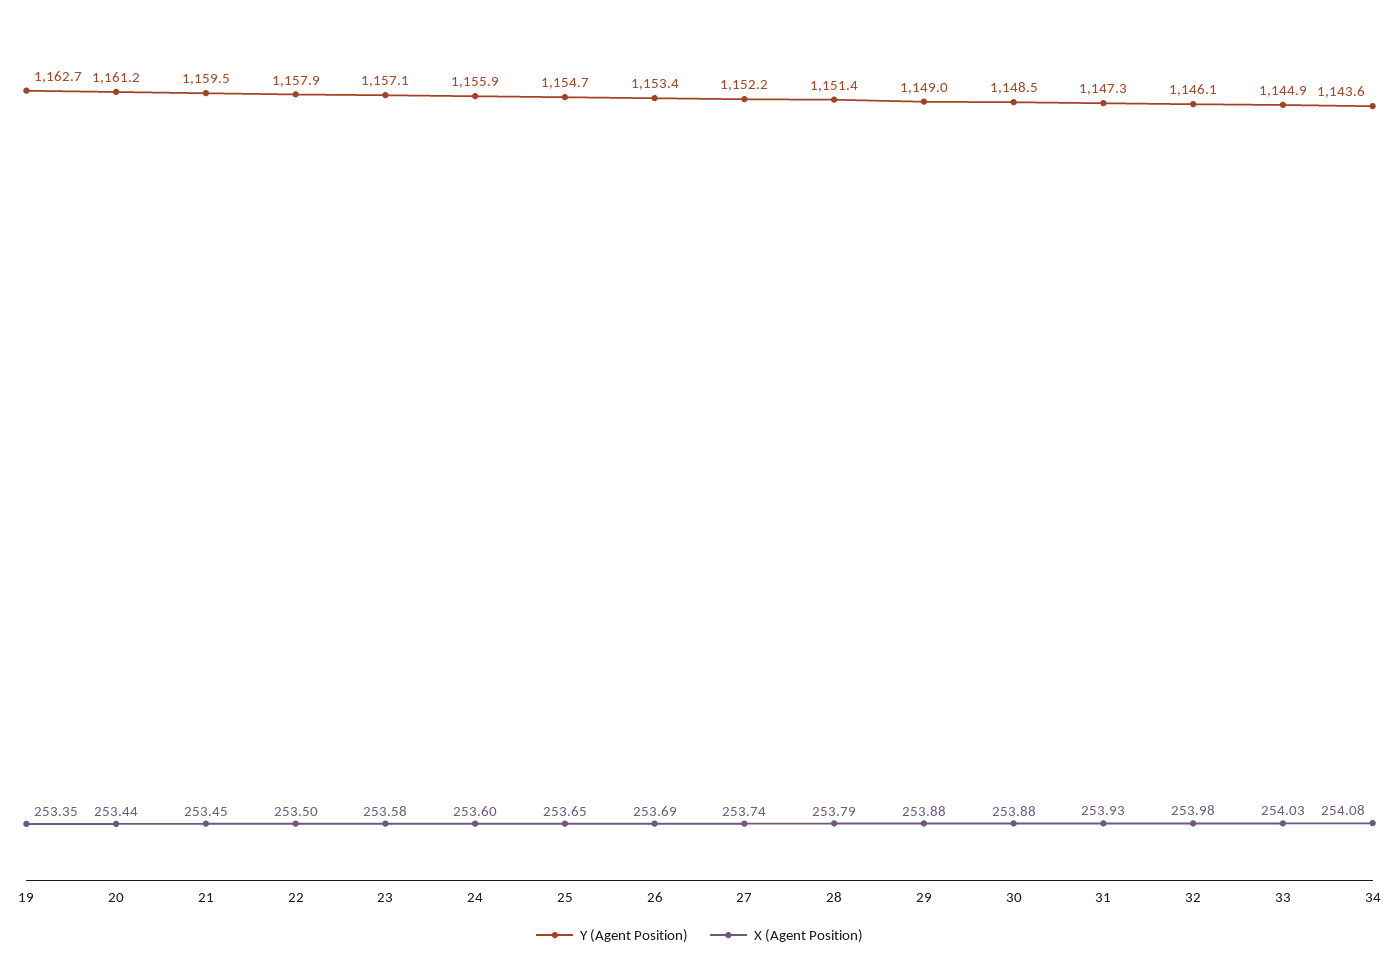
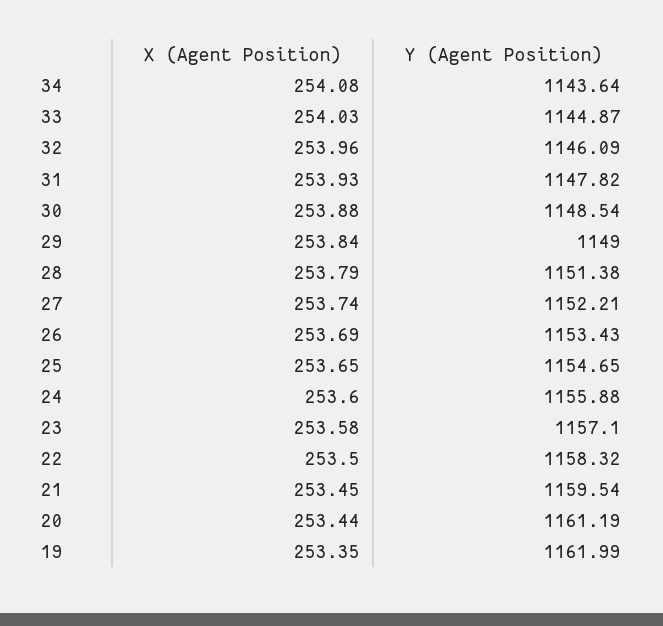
Y (Agent Position), 19: 1162.7 -> 1161.99
Y (Agent Position), 22: 1157.9 -> 1158.32
X (Agent Position), 29: 253.88 -> 253.84
Y (Agent Position), 31: 1147.3 -> 1147.82
X (Agent Position), 32: 253.98 -> 253.96

